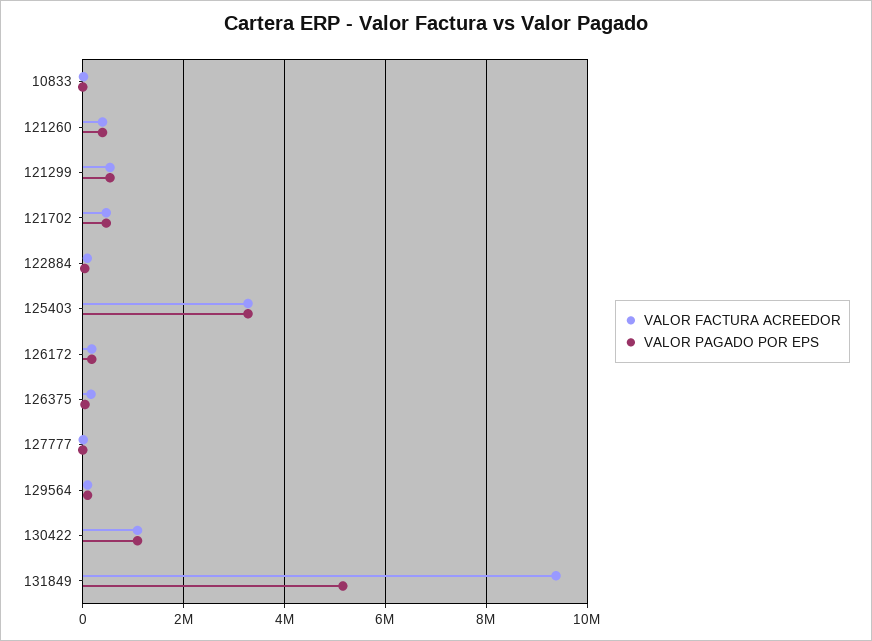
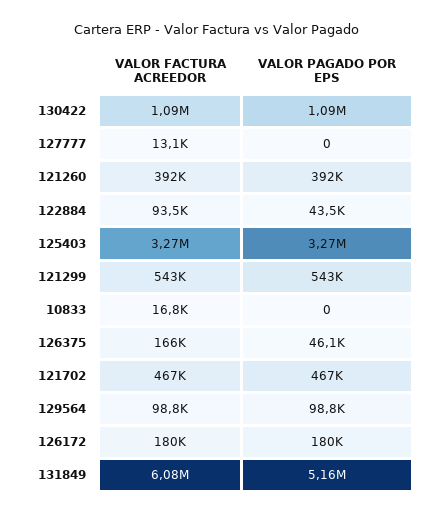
VALOR FACTURA ACREEDOR, 131849: 9400000 -> 6080000

